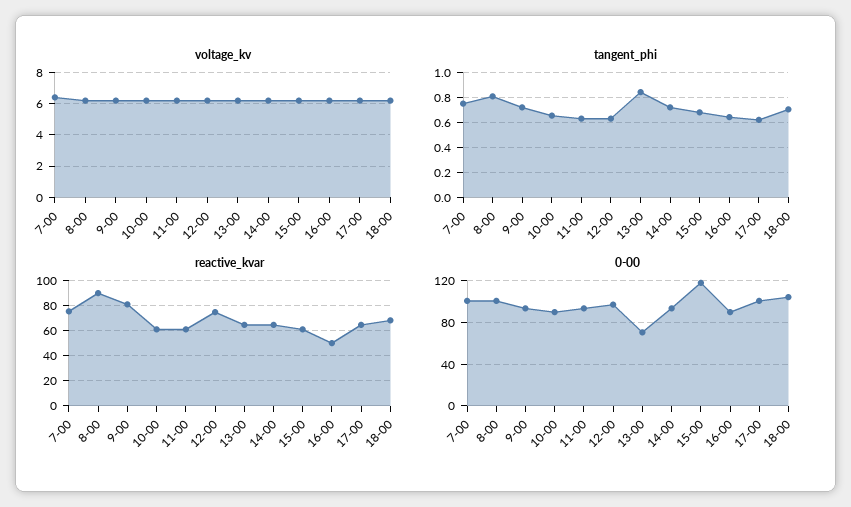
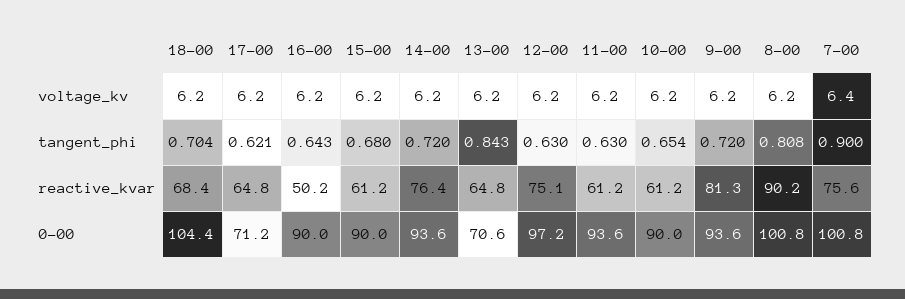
tangent_phi, 7-00: 0.75 -> 0.9
reactive_kvar, 14-00: 65 -> 76.4
0-00, 15-00: 120 -> 90
0-00, 17-00: 100 -> 71.2

